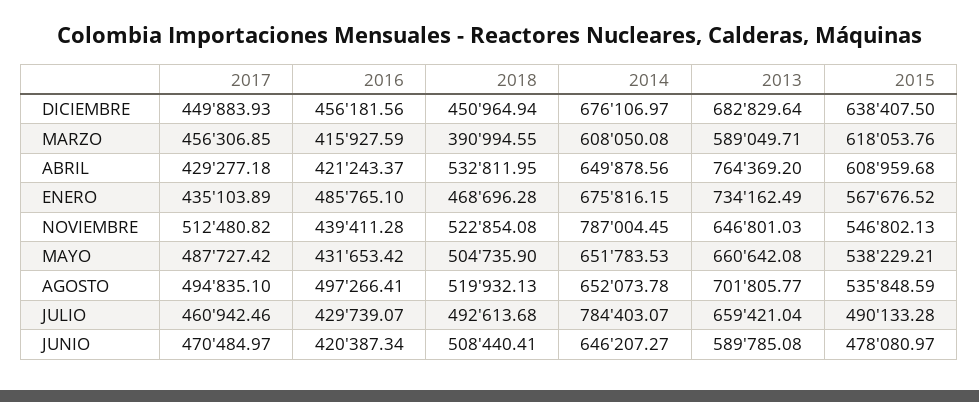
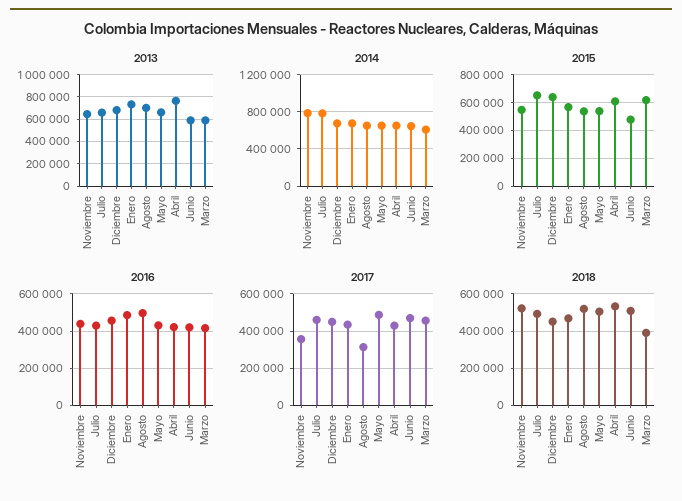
2017, NOVIEMBRE: 512480.82 -> 350000
2017, AGOSTO: 494835.1 -> 300000
2015, JULIO: 490133.28 -> 650000

